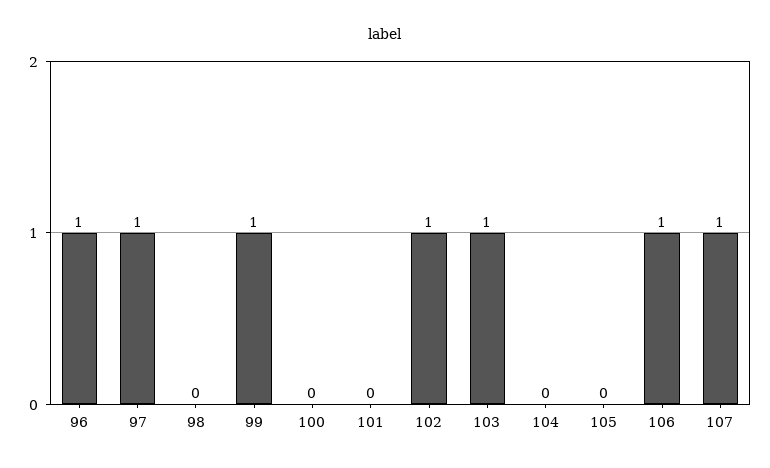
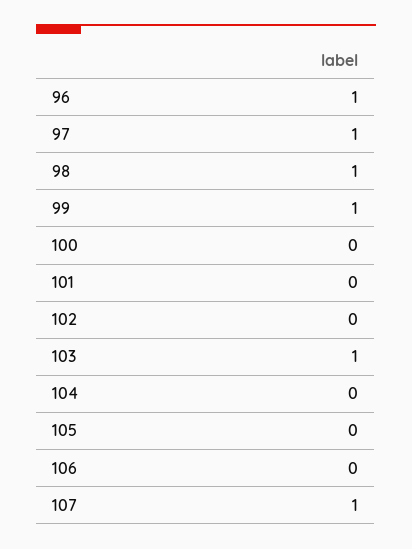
98: 0 -> 1
102: 1 -> 0
106: 1 -> 0

